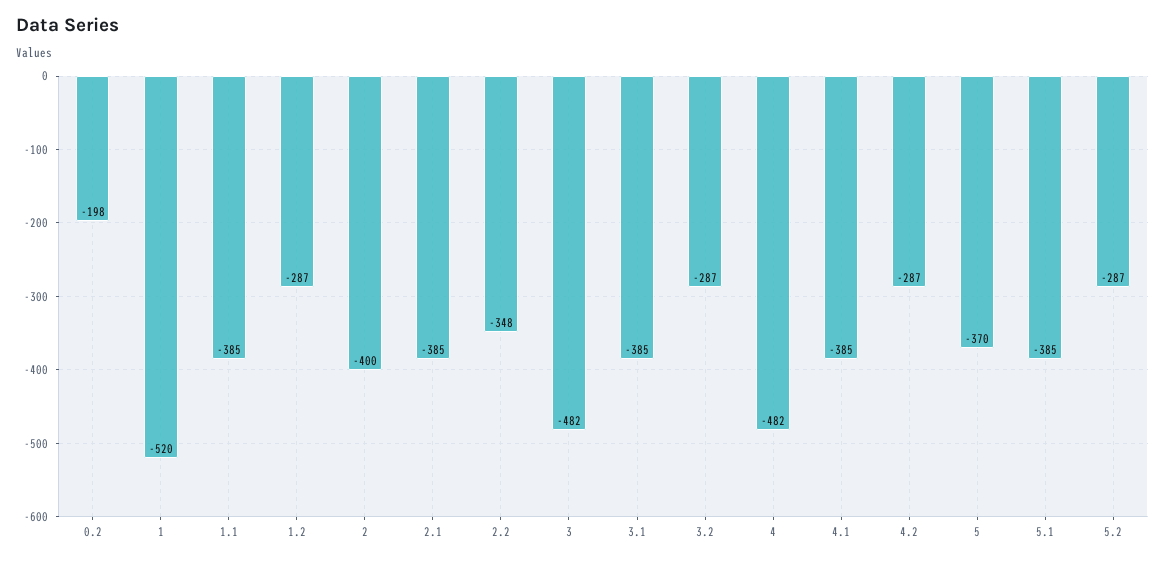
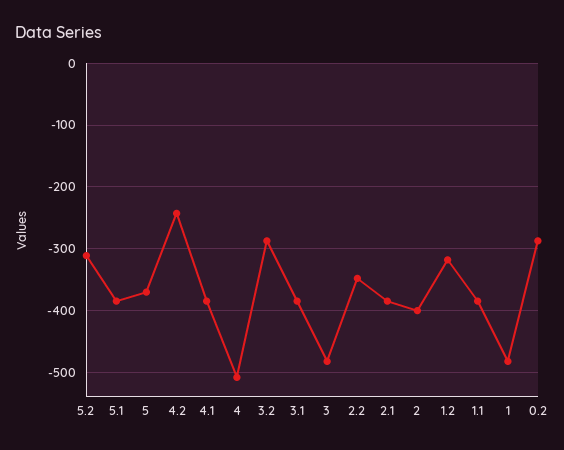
0.2: -198 -> -290
1: -520 -> -480
1.2: -287 -> -320
4: -482 -> -510
4.2: -287 -> -240
5.2: -287 -> -310

